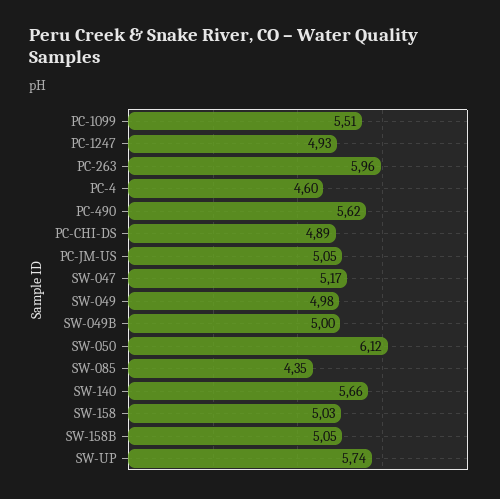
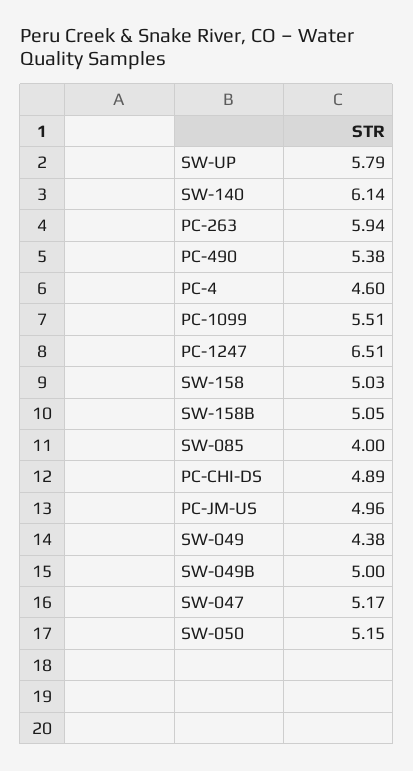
PC-1247: 4.93 -> 6.51
PC-263: 5.96 -> 5.94
PC-490: 5.62 -> 5.38
PC-JM-US: 5.05 -> 4.96
SW-049: 4.98 -> 4.38
SW-050: 6.12 -> 5.15
SW-085: 4.35 -> 4
SW-140: 5.66 -> 6.14
SW-UP: 5.74 -> 5.79

